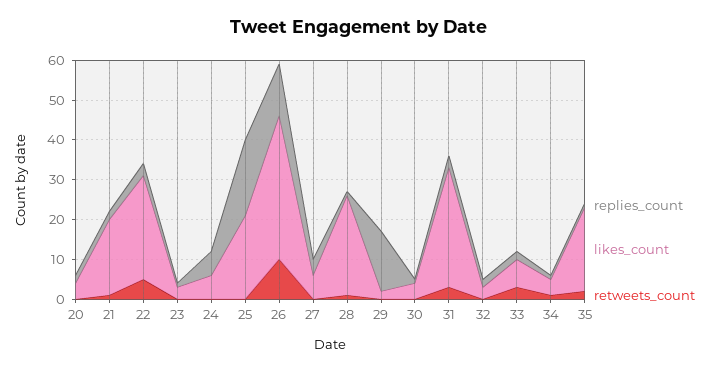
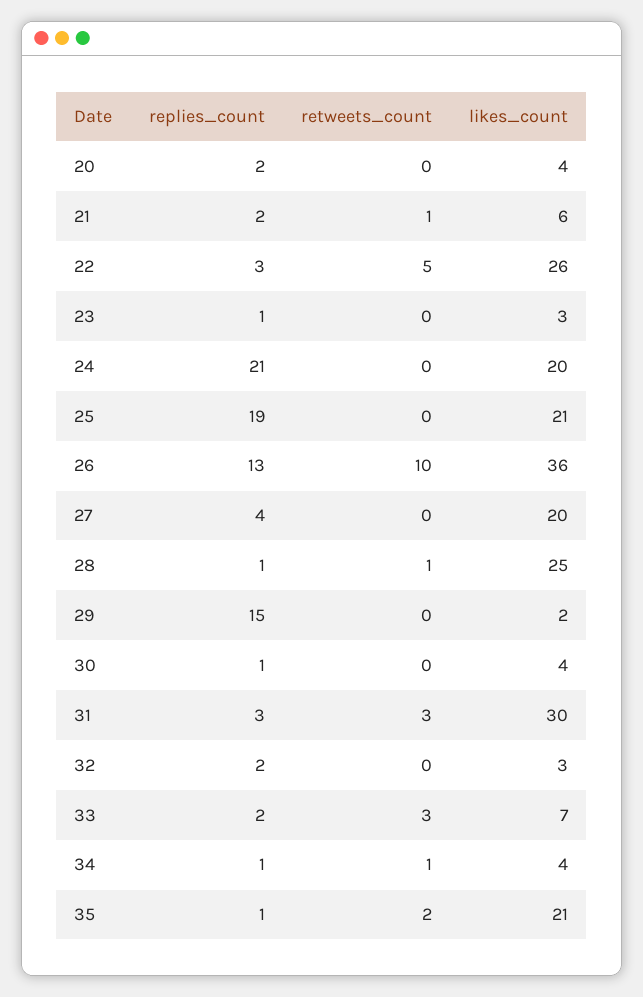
likes_count, 21: 20 -> 6
replies_count, 24: 5 -> 21
likes_count, 24: 5 -> 20
likes_count, 27: 5 -> 20

